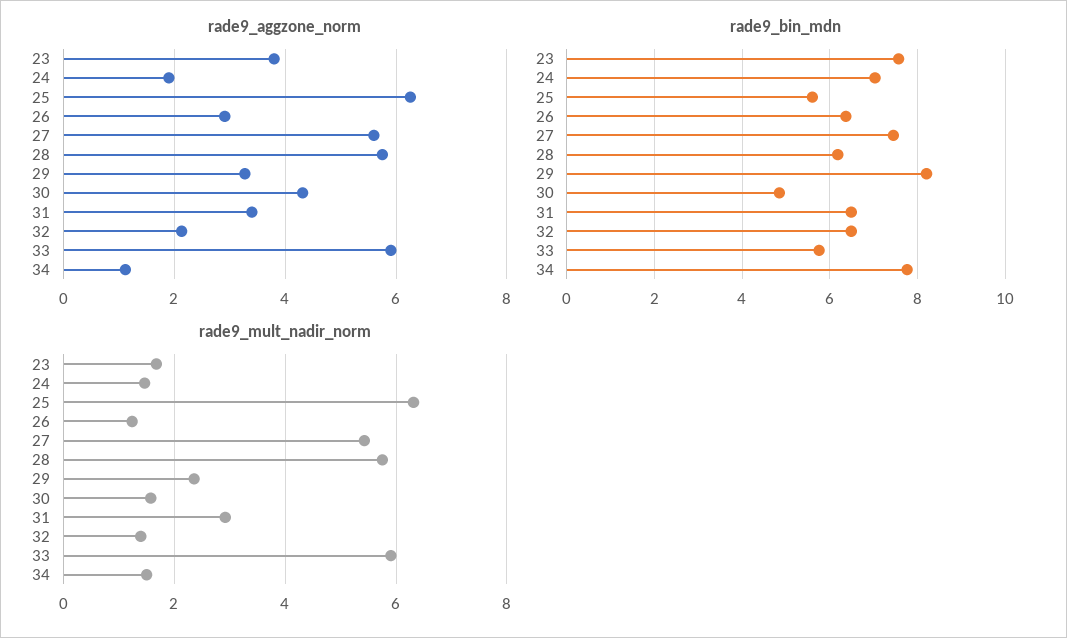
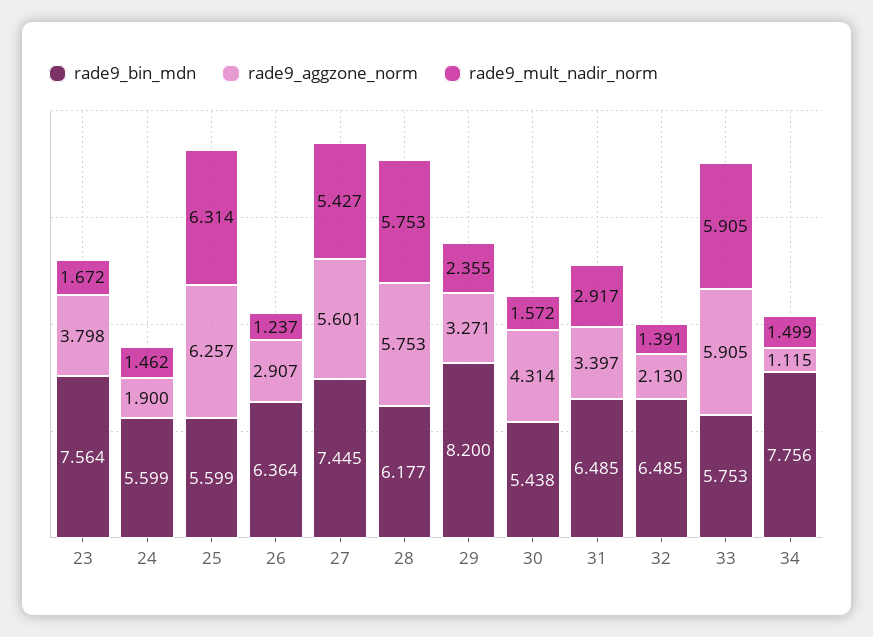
rade9_bin_mdn, 24: 7 -> 5.599
rade9_bin_mdn, 30: 4.8 -> 5.438

